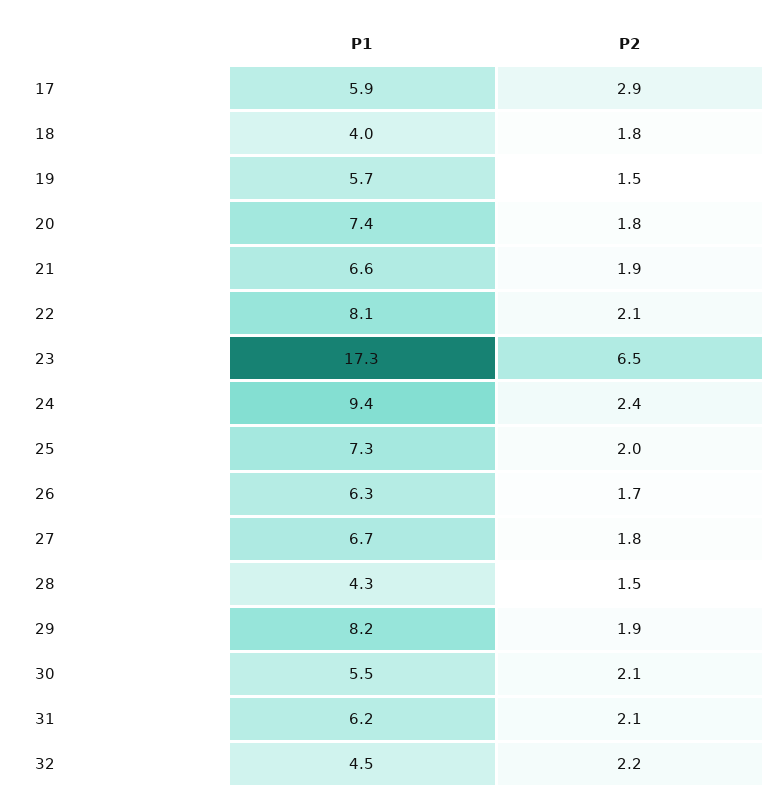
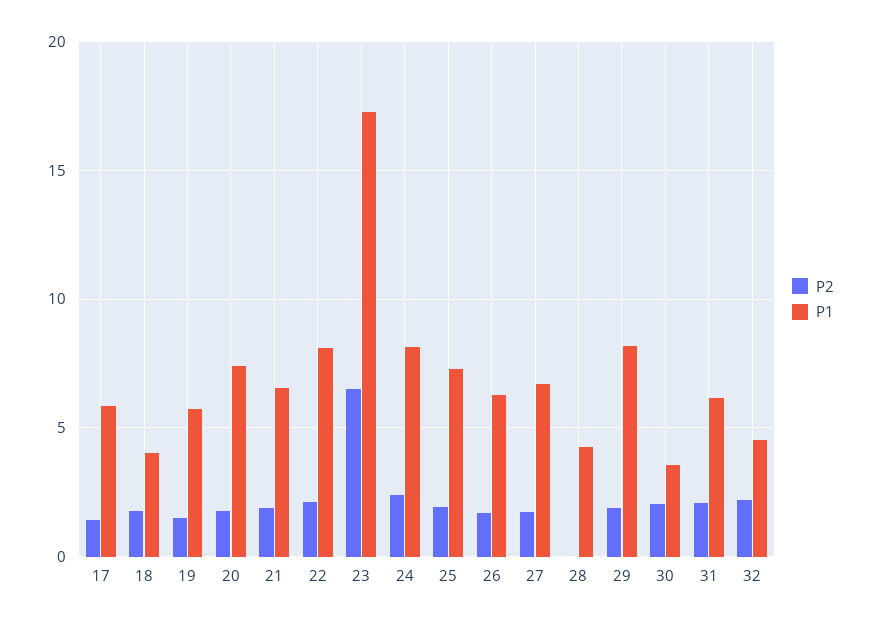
P2, 17: 2.9 -> 1.5
P1, 24: 9.4 -> 8
P2, 28: 1.5 -> 0
P1, 30: 5.5 -> 3.5

